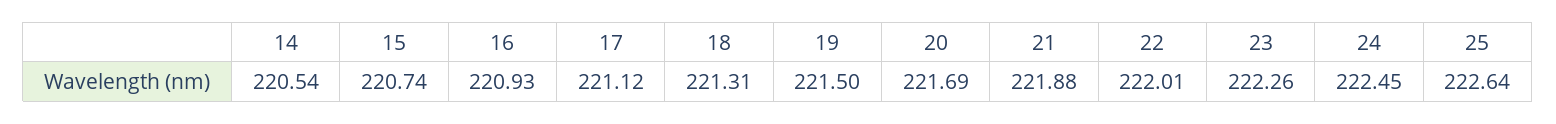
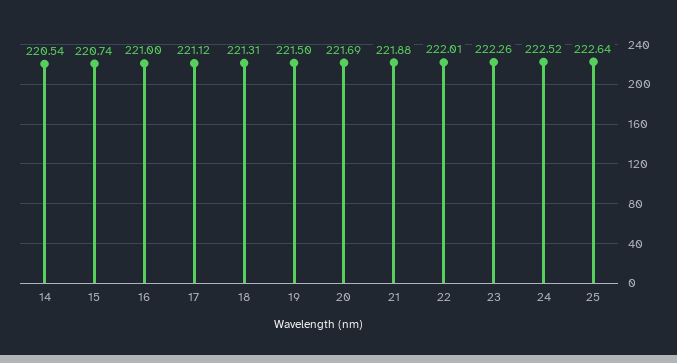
16: 220.93 -> 221
24: 222.45 -> 222.52

